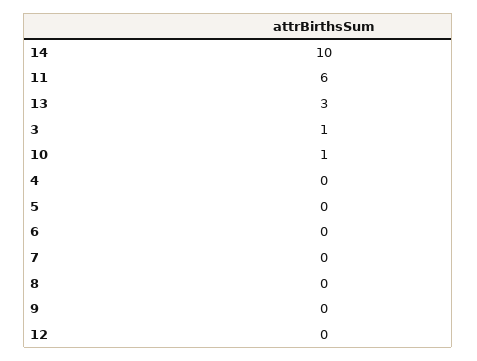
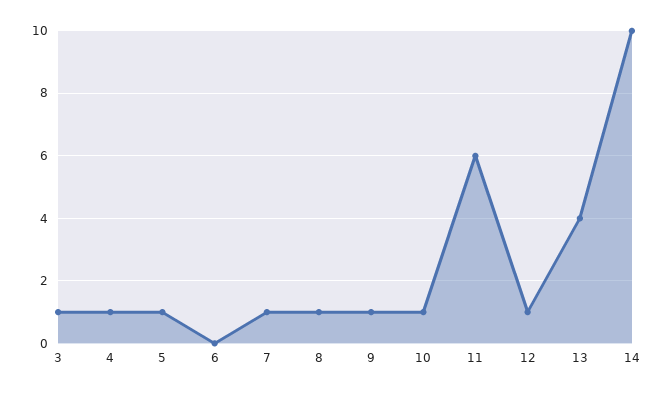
13: 3 -> 4
4: 0 -> 1
5: 0 -> 1
7: 0 -> 1
8: 0 -> 1
9: 0 -> 1
12: 0 -> 1

